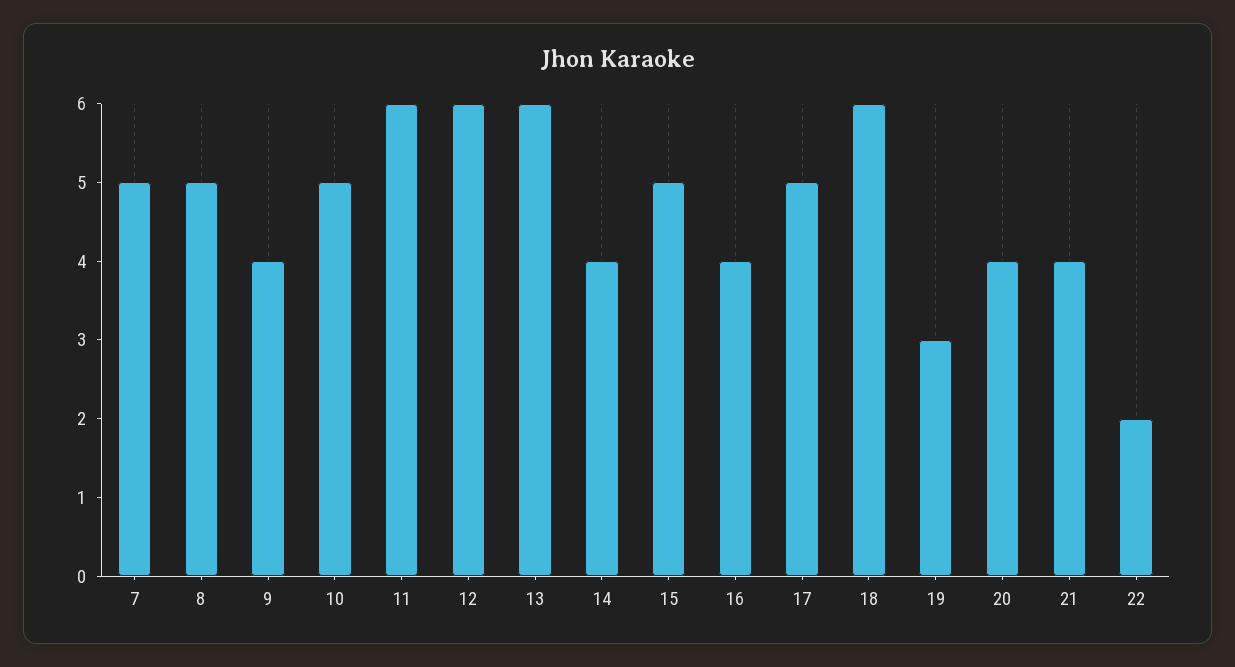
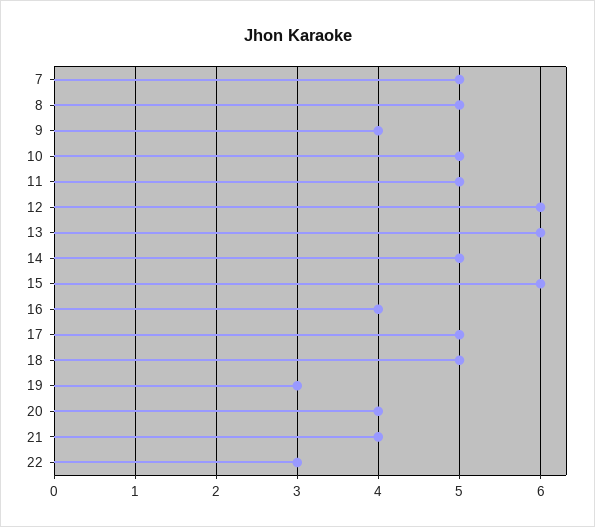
11: 6 -> 5
14: 4 -> 5
15: 5 -> 6
18: 6 -> 5
22: 2 -> 3

